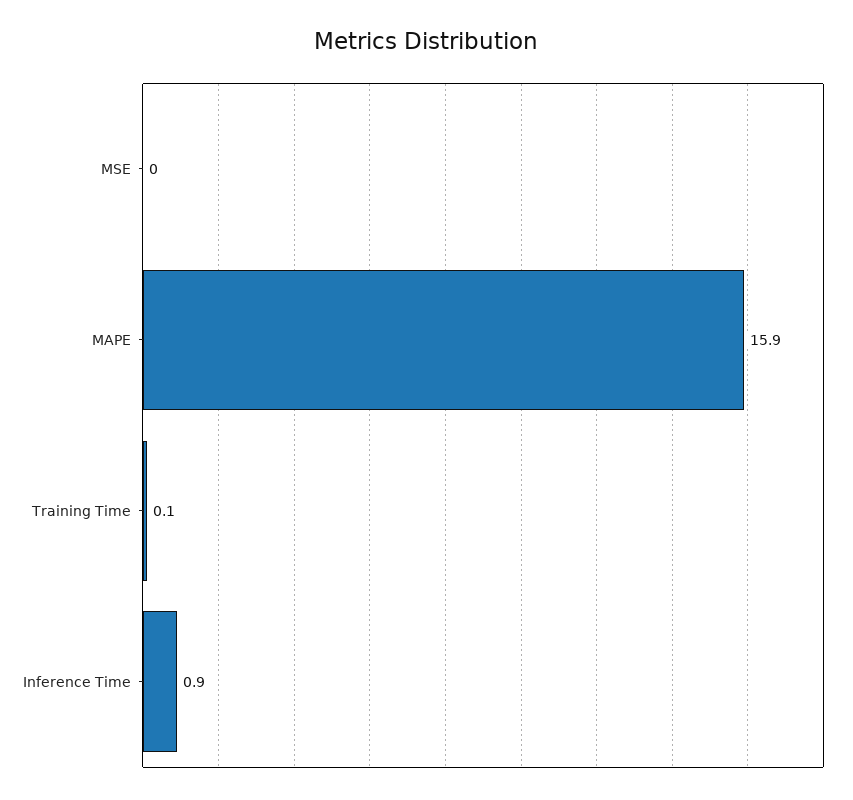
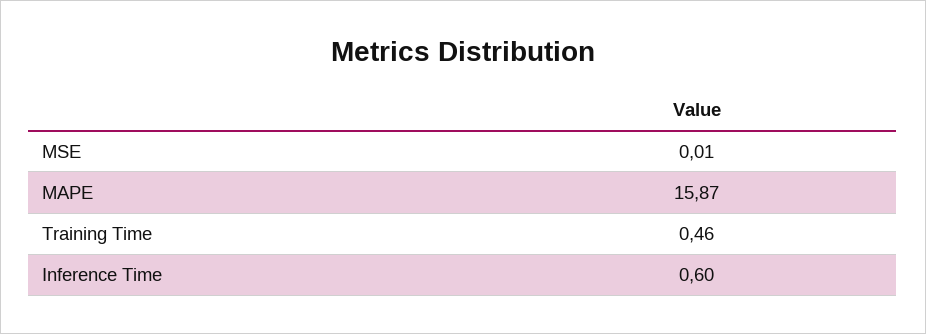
Training Time: 0.1 -> 0.46
Inference Time: 0.9 -> 0.6

